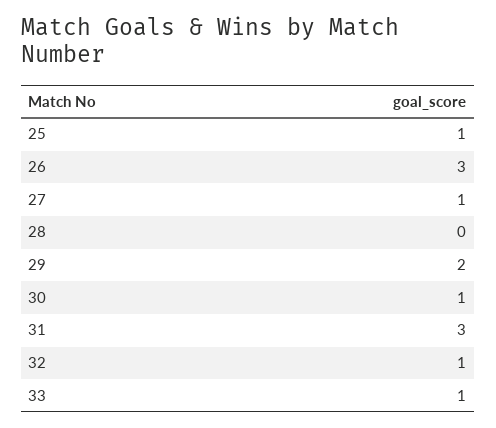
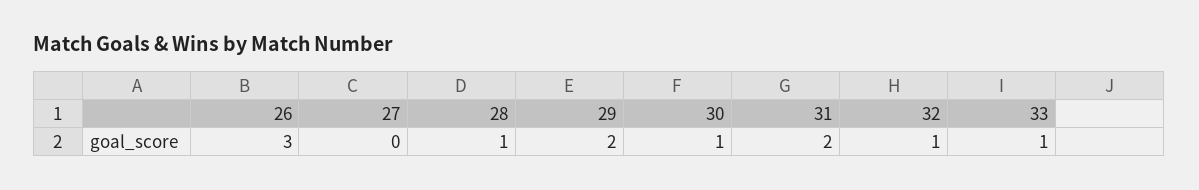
25: 1 -> none
27: 1 -> 0
28: 0 -> 1
31: 3 -> 2

